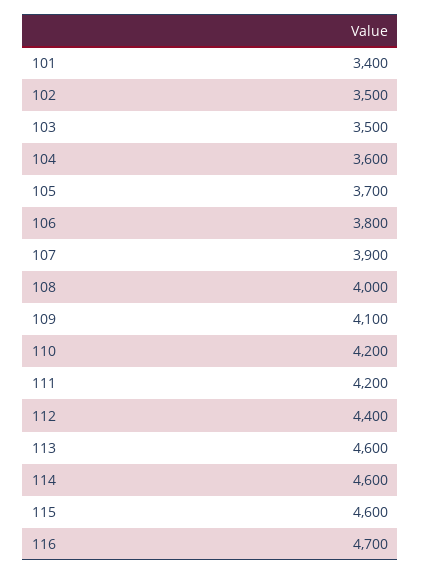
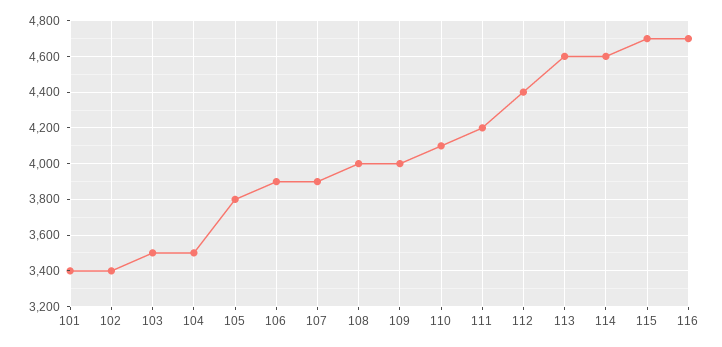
102: 3500 -> 3400
104: 3600 -> 3500
105: 3700 -> 3800
106: 3800 -> 3900
109: 4100 -> 4000
110: 4200 -> 4100
115: 4600 -> 4700

